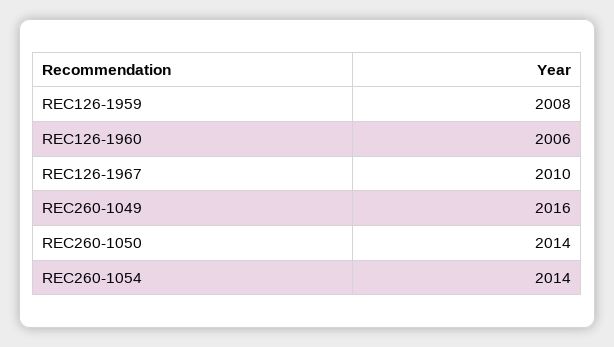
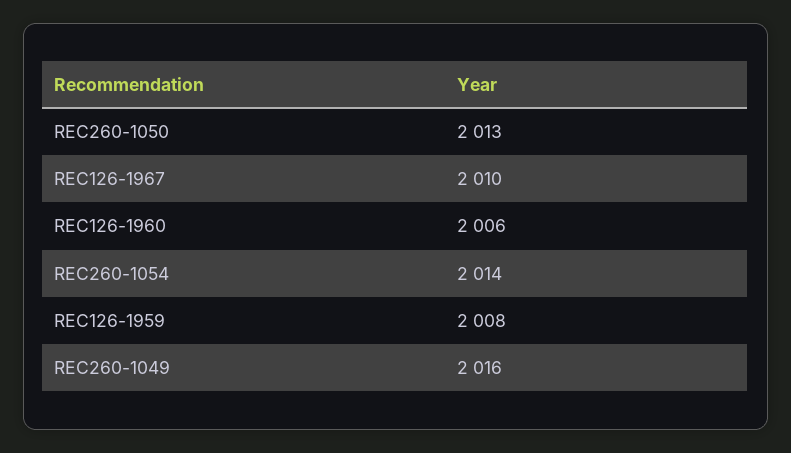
REC260-1050: 2014 -> 2013

